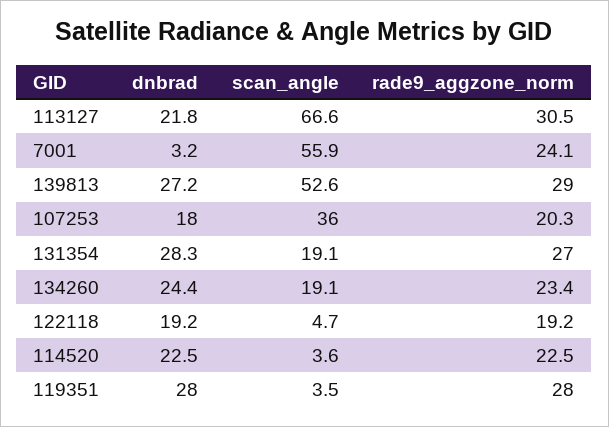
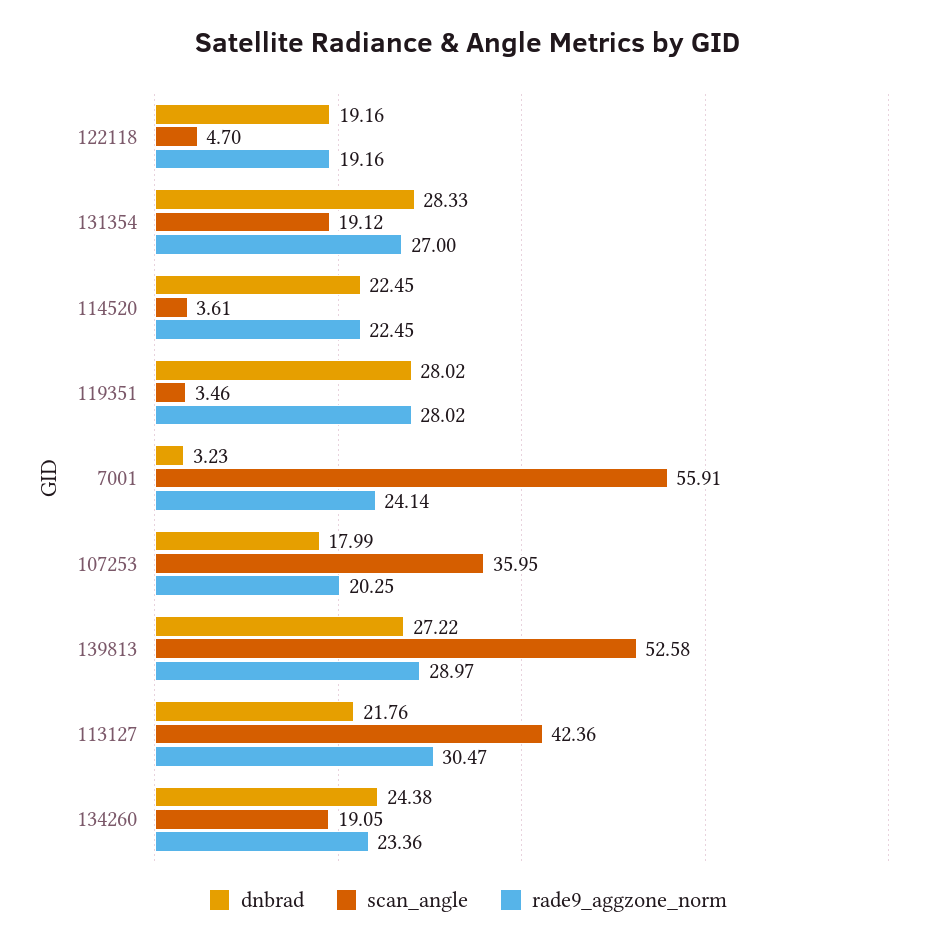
scan_angle, 113127: 66.6 -> 42.36

